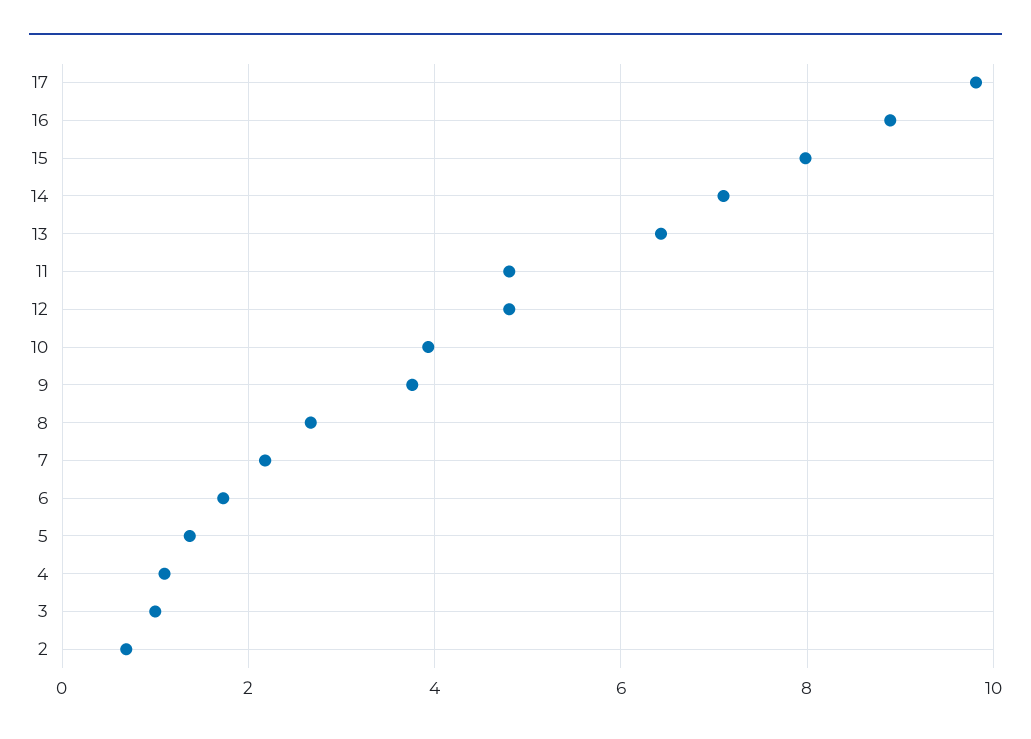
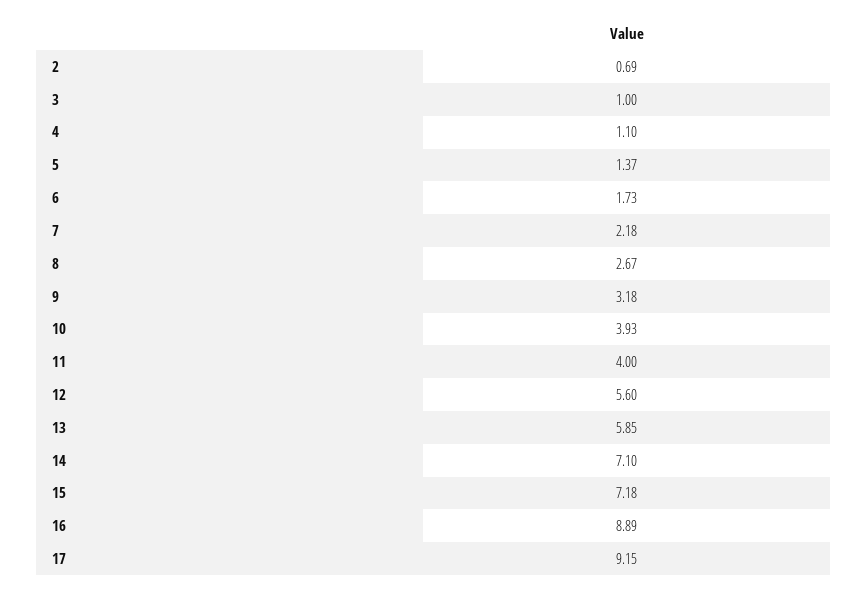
17: 9.8 -> 9.15
15: 8 -> 7.18
13: 6.4 -> 5.85
11: 4.8 -> 4
12: 4.8 -> 5.6
9: 3.8 -> 3.18

